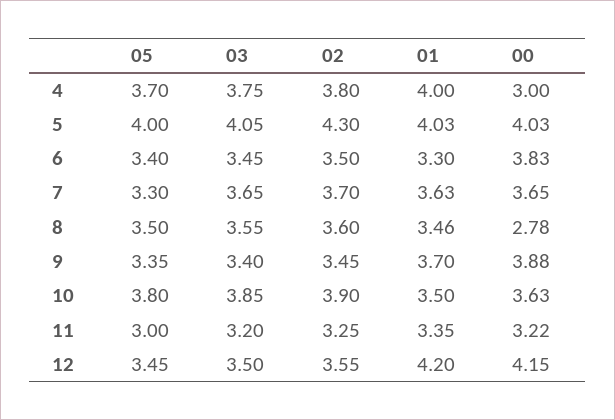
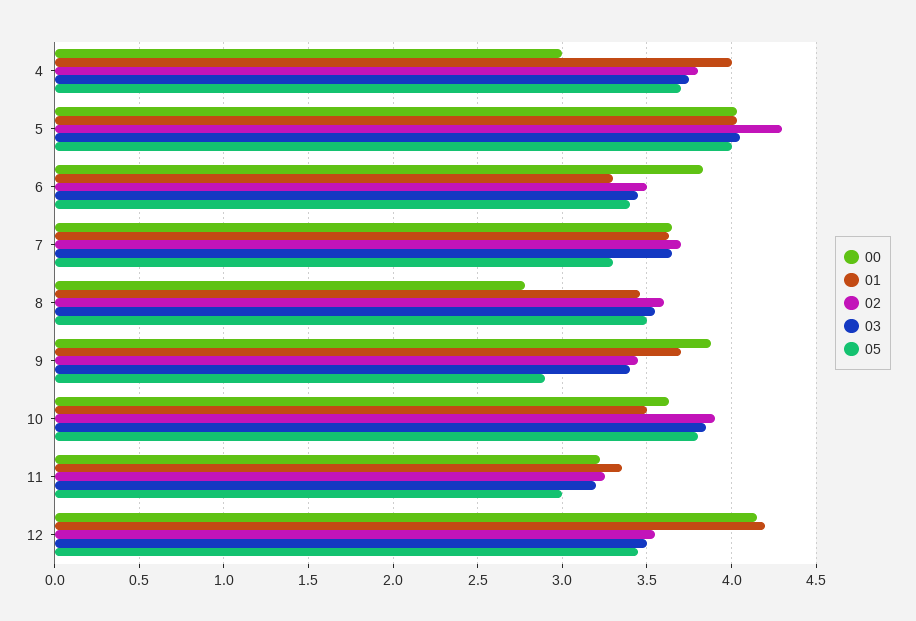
05, 9: 3.35 -> 2.9

